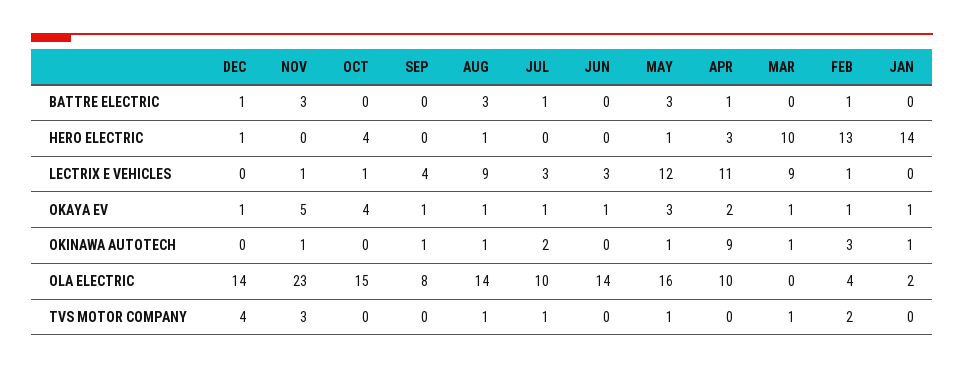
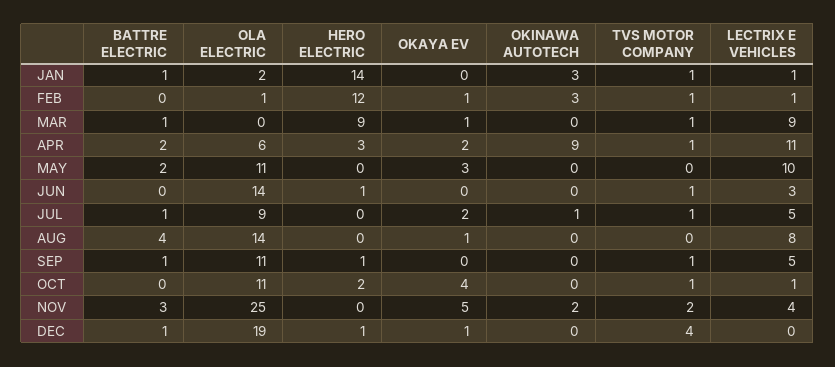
SEP, BATTRE ELECTRIC: 0 -> 1
AUG, BATTRE ELECTRIC: 3 -> 4
MAY, BATTRE ELECTRIC: 3 -> 2
APR, BATTRE ELECTRIC: 1 -> 2
MAR, BATTRE ELECTRIC: 0 -> 1
FEB, BATTRE ELECTRIC: 1 -> 0
JAN, BATTRE ELECTRIC: 0 -> 1
OCT, HERO ELECTRIC: 4 -> 2
SEP, HERO ELECTRIC: 0 -> 1
AUG, HERO ELECTRIC: 1 -> 0
JUN, HERO ELECTRIC: 0 -> 1
MAY, HERO ELECTRIC: 1 -> 0
MAR, HERO ELECTRIC: 10 -> 9
FEB, HERO ELECTRIC: 13 -> 12
NOV, LECTRIX E VEHICLES: 1 -> 4
SEP, LECTRIX E VEHICLES: 4 -> 5
AUG, LECTRIX E VEHICLES: 9 -> 8
JUL, LECTRIX E VEHICLES: 3 -> 5
MAY, LECTRIX E VEHICLES: 12 -> 10
JAN, LECTRIX E VEHICLES: 0 -> 1
SEP, OKAYA EV: 1 -> 0
JUL, OKAYA EV: 1 -> 2
JUN, OKAYA EV: 1 -> 0
JAN, OKAYA EV: 1 -> 0
NOV, OKINAWA AUTOTECH: 1 -> 2
SEP, OKINAWA AUTOTECH: 1 -> 0
AUG, OKINAWA AUTOTECH: 1 -> 0
JUL, OKINAWA AUTOTECH: 2 -> 1
MAY, OKINAWA AUTOTECH: 1 -> 0
MAR, OKINAWA AUTOTECH: 1 -> 0
JAN, OKINAWA AUTOTECH: 1 -> 3
DEC, OLA ELECTRIC: 14 -> 19
NOV, OLA ELECTRIC: 23 -> 25
OCT, OLA ELECTRIC: 15 -> 11
SEP, OLA ELECTRIC: 8 -> 11
JUL, OLA ELECTRIC: 10 -> 9
MAY, OLA ELECTRIC: 16 -> 11
APR, OLA ELECTRIC: 10 -> 6
FEB, OLA ELECTRIC: 4 -> 1
NOV, TVS MOTOR COMPANY: 3 -> 2
OCT, TVS MOTOR COMPANY: 0 -> 1
SEP, TVS MOTOR COMPANY: 0 -> 1
AUG, TVS MOTOR COMPANY: 1 -> 0
JUN, TVS MOTOR COMPANY: 0 -> 1
MAY, TVS MOTOR COMPANY: 1 -> 0
APR, TVS MOTOR COMPANY: 0 -> 1
FEB, TVS MOTOR COMPANY: 2 -> 1
JAN, TVS MOTOR COMPANY: 0 -> 1

